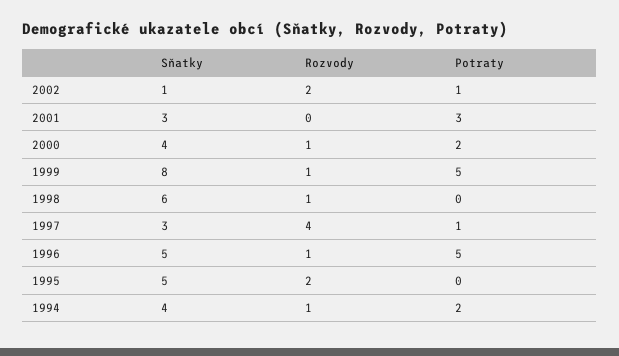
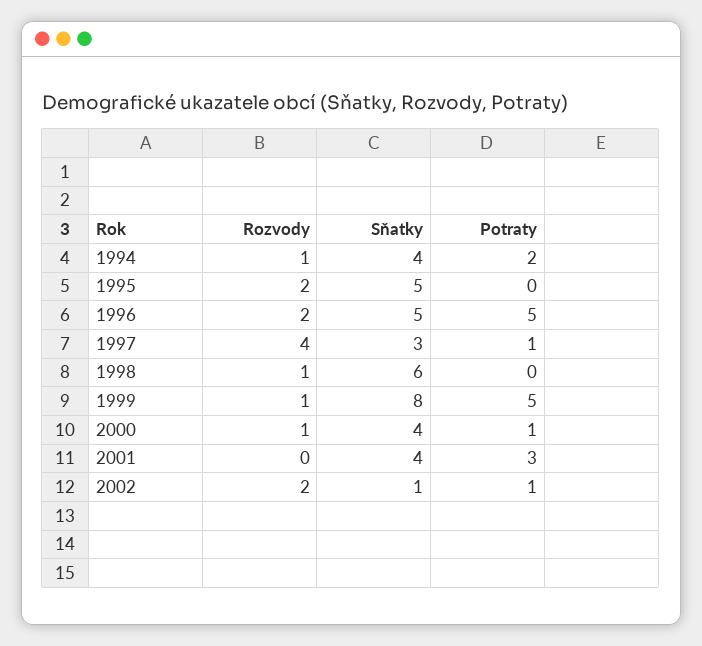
Sňatky, 2001: 3 -> 4
Potraty, 2000: 2 -> 1
Rozvody, 1996: 1 -> 2

